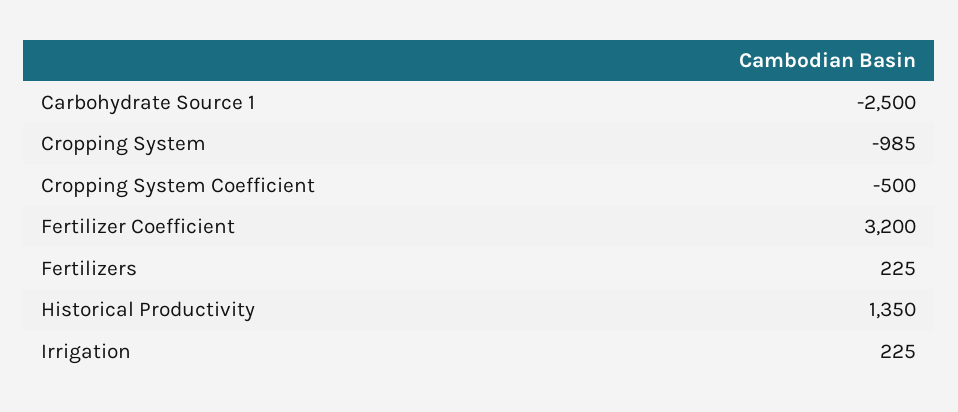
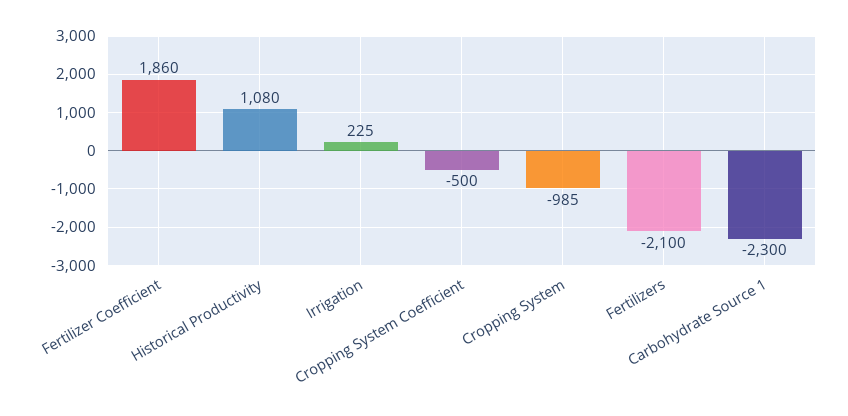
Carbohydrate Source 1: -2500 -> -2300
Fertilizer Coefficient: 3200 -> 1860
Fertilizers: 225 -> -2100
Historical Productivity: 1350 -> 1080

